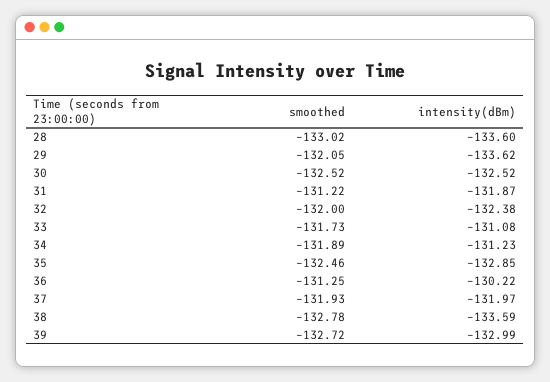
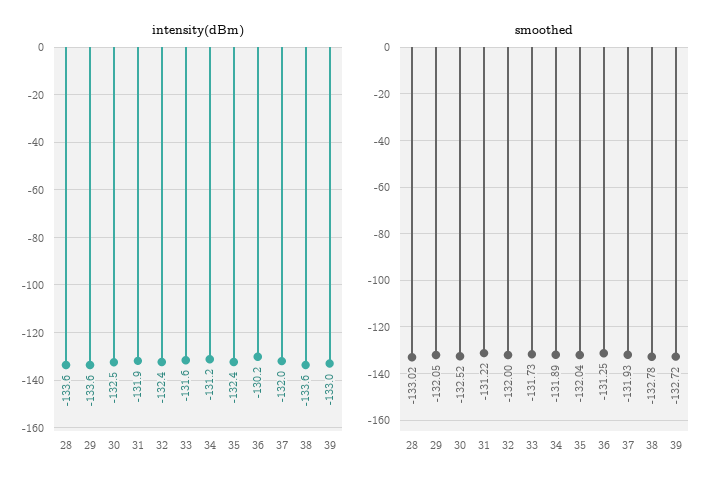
intensity(dBm), 33: -131.08 -> -131.6
smoothed, 35: -132.46 -> -132.04
intensity(dBm), 35: -132.85 -> -132.4

